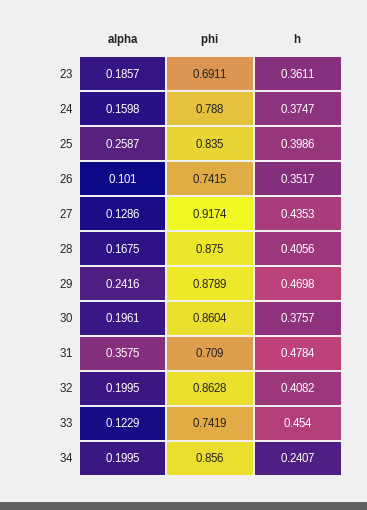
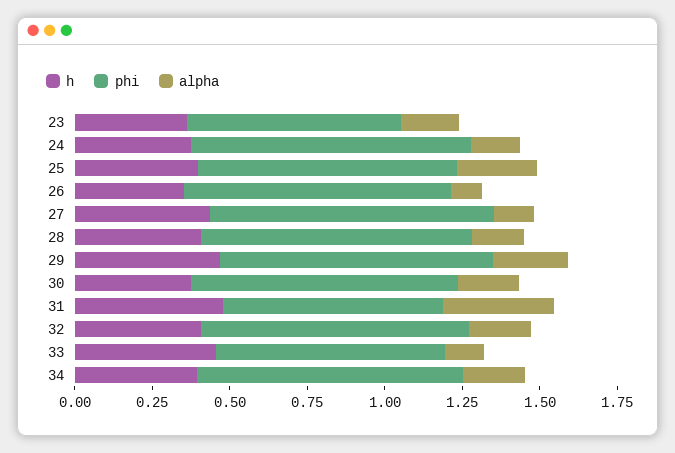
phi, 24: 0.788 -> 0.9
phi, 26: 0.7415 -> 0.85
h, 34: 0.2407 -> 0.4

